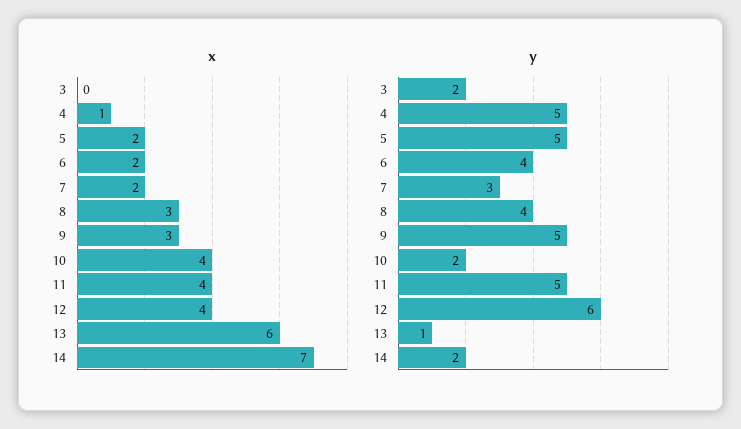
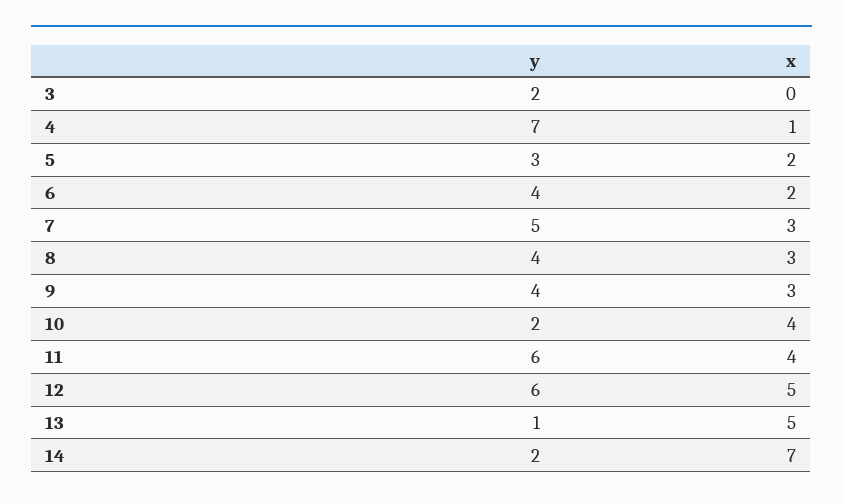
x, 7: 2 -> 3
x, 12: 4 -> 5
x, 13: 6 -> 5
y, 4: 5 -> 7
y, 5: 5 -> 3
y, 7: 3 -> 5
y, 9: 5 -> 4
y, 11: 5 -> 6

